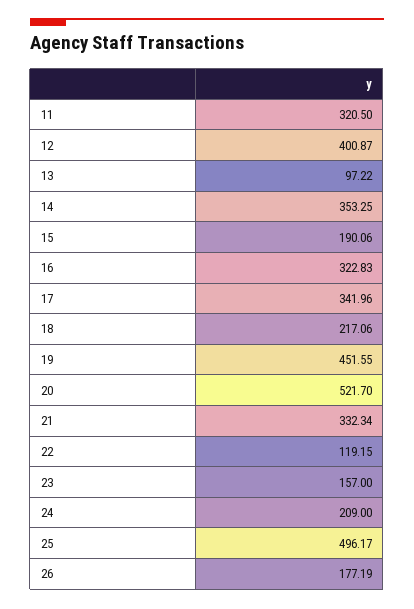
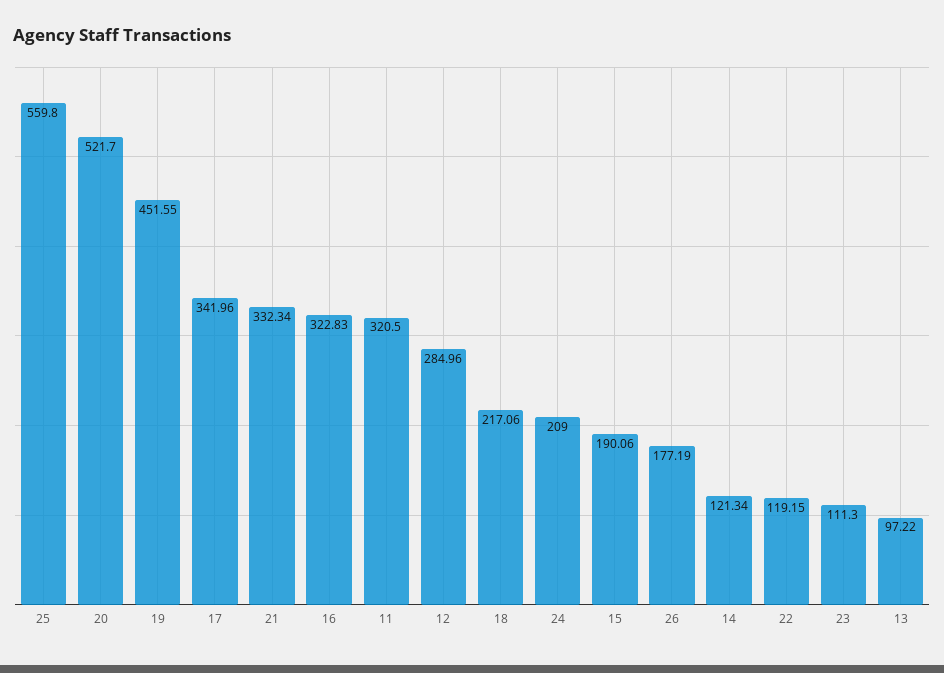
12: 400.87 -> 284.96
14: 353.25 -> 121.34
23: 157 -> 111.3
25: 496.17 -> 559.8

